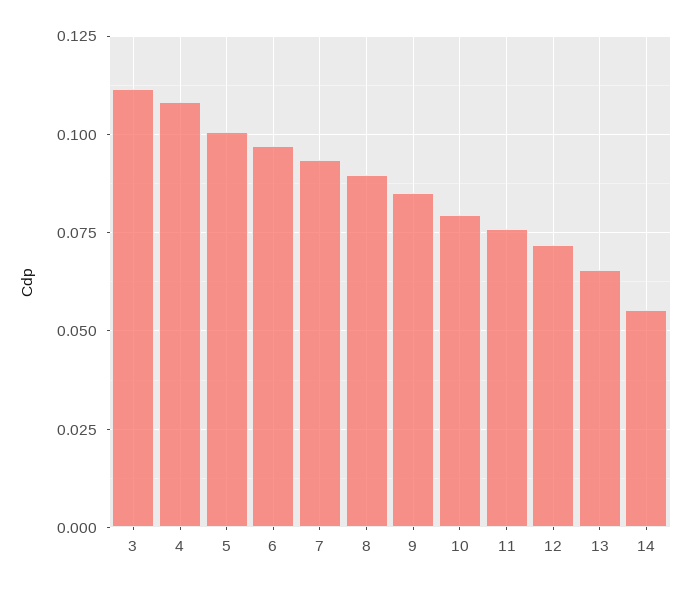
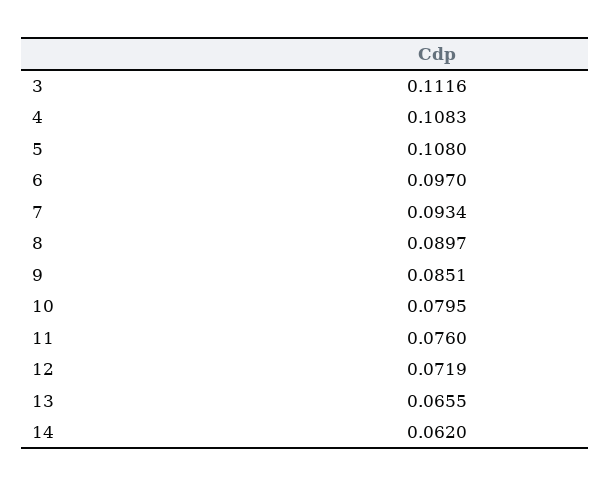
5: 0.1 -> 0.108
14: 0.055 -> 0.062

